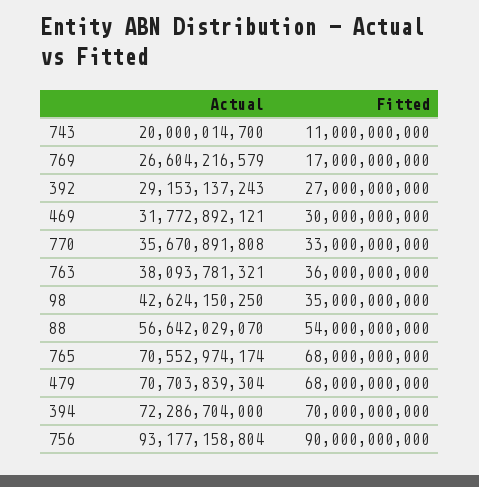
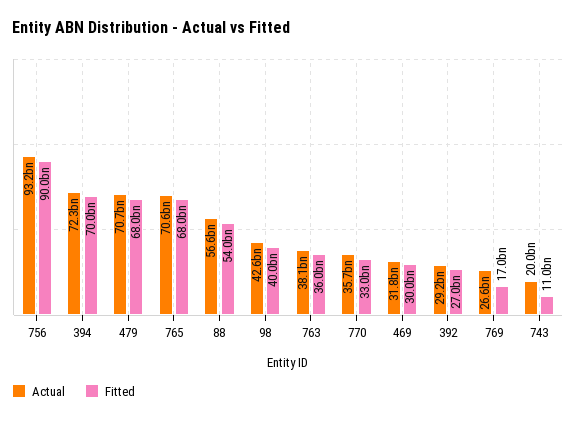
Fitted, 98: 35000000000 -> 40000000000

